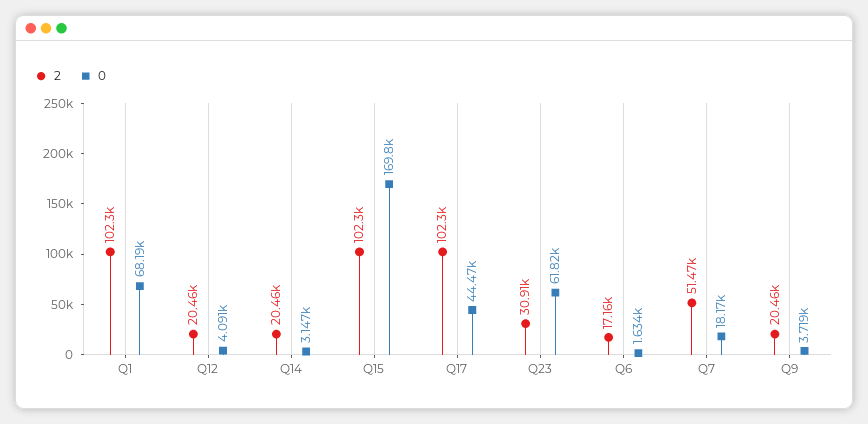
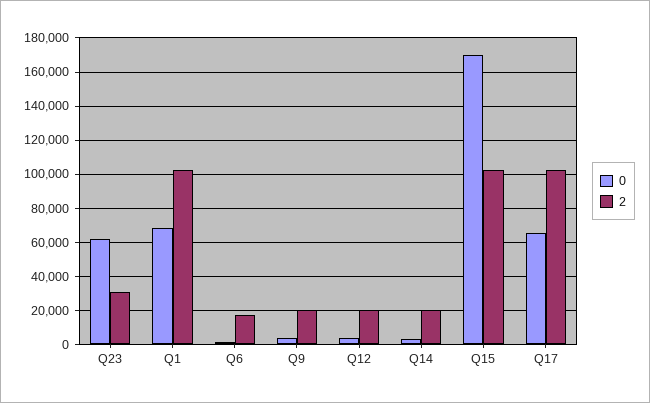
0, Q17: 44470 -> 65000
2, Q7: 51470 -> none
0, Q7: 18170 -> none

